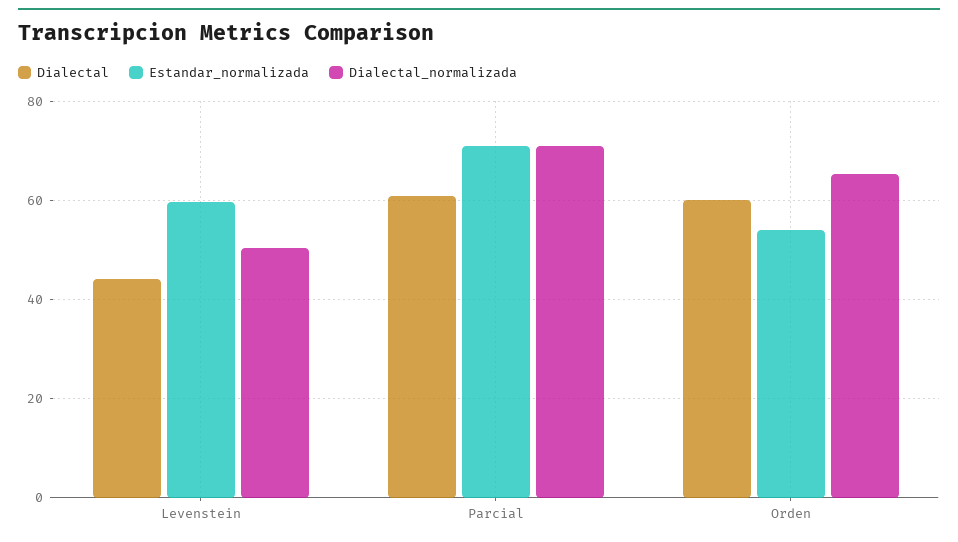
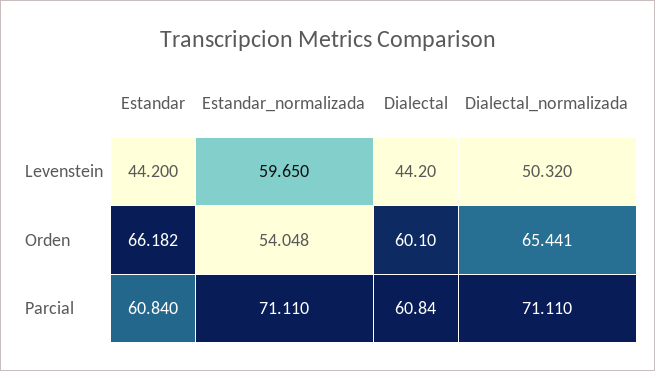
Estandar, Levenstein: none -> 44.2
Estandar, Orden: none -> 66.182
Estandar, Parcial: none -> 60.84

